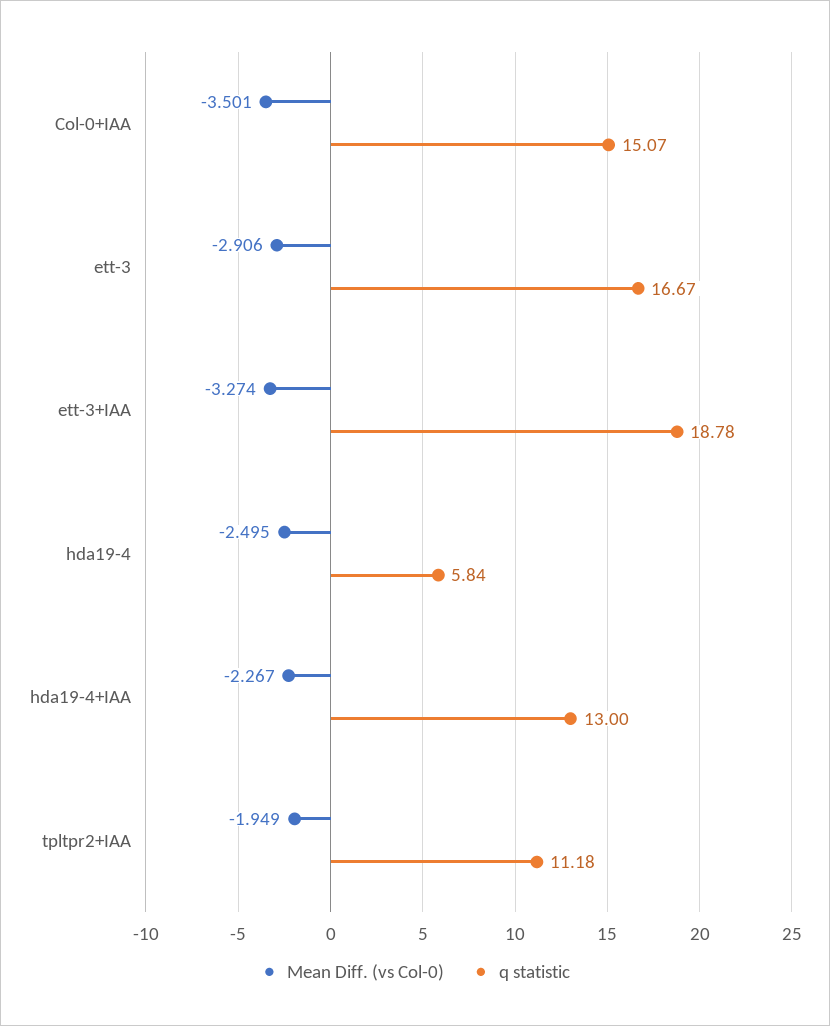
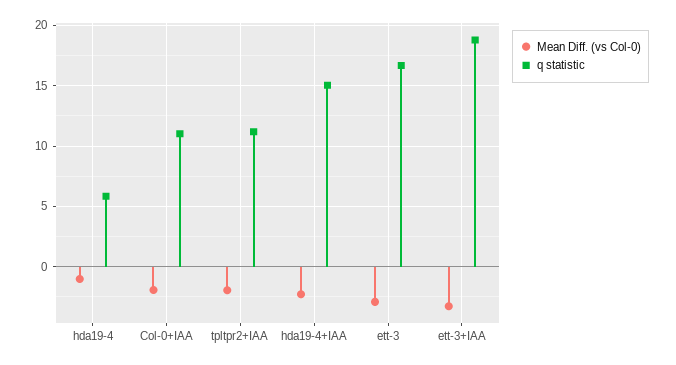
Mean Diff. (vs Col-0), Col-0+IAA: -3.501 -> -2
q statistic, Col-0+IAA: 15.07 -> 11
Mean Diff. (vs Col-0), hda19-4: -2.495 -> -1
q statistic, hda19-4+IAA: 13 -> 15

